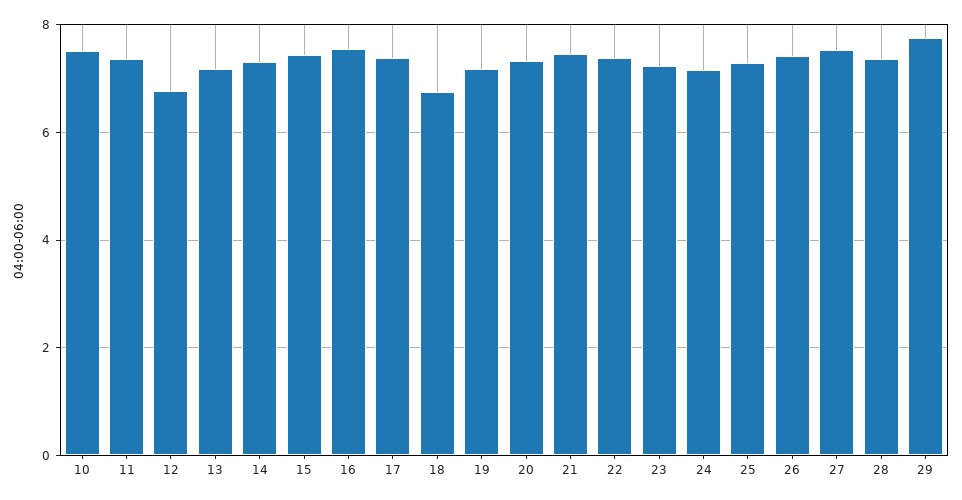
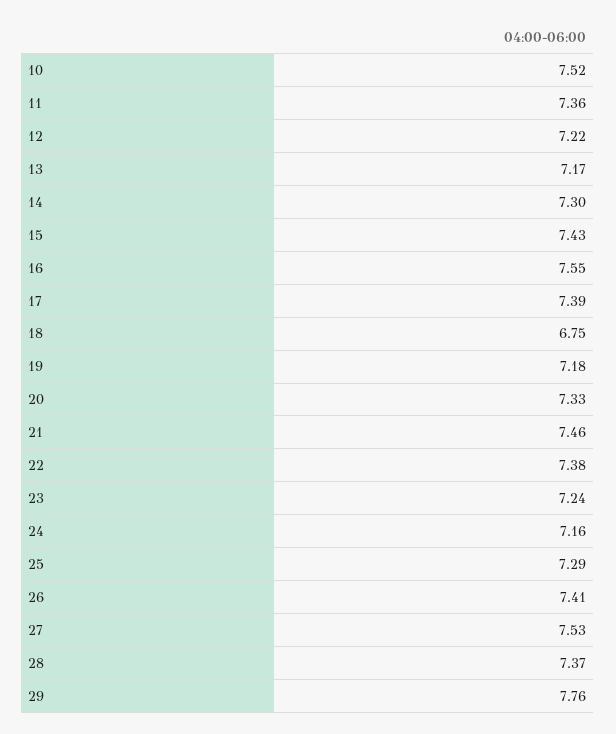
12: 6.8 -> 7.22

